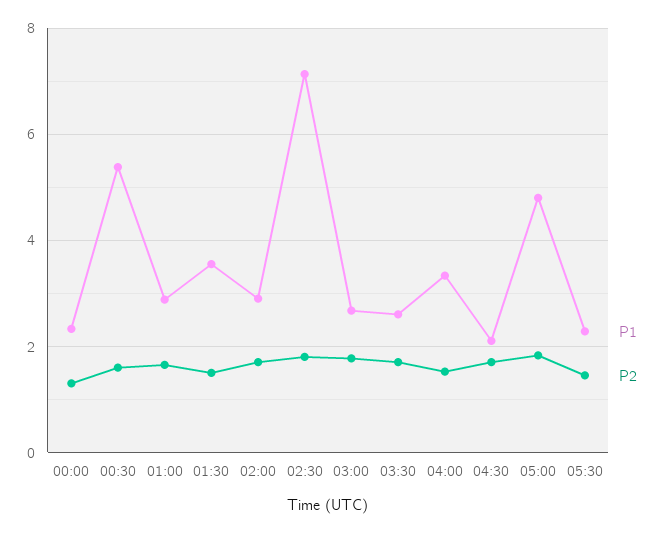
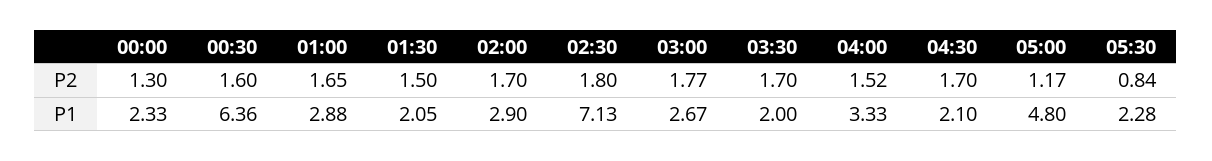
P1, 00:30: 5.4 -> 6.36
P1, 01:30: 3.6 -> 2.05
P1, 03:30: 2.6 -> 2
P2, 05:00: 1.8 -> 1.17
P2, 05:30: 1.4 -> 0.84

